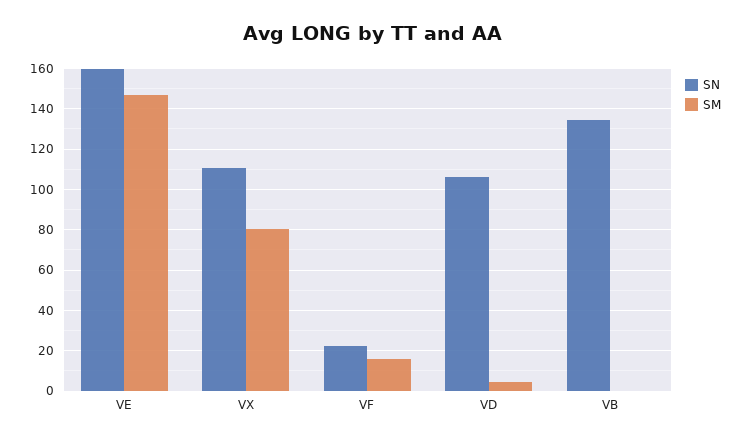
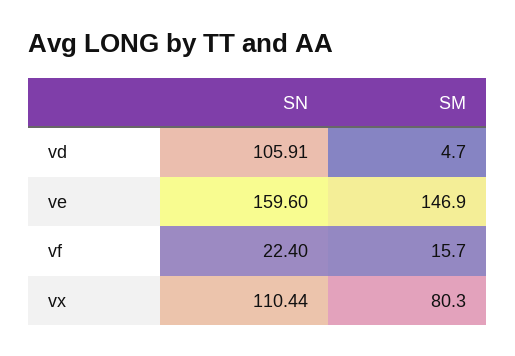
SN, VB: 135 -> none
SM, VB: 0 -> none

